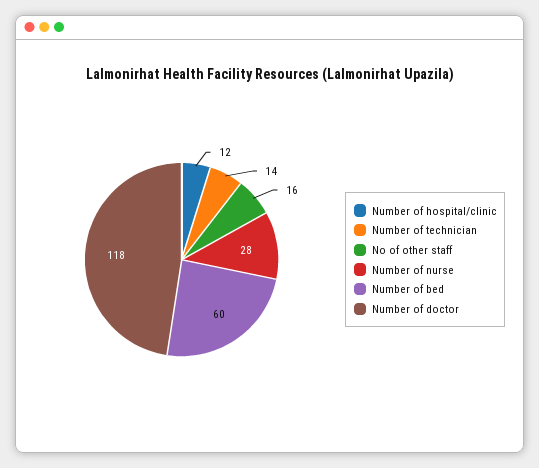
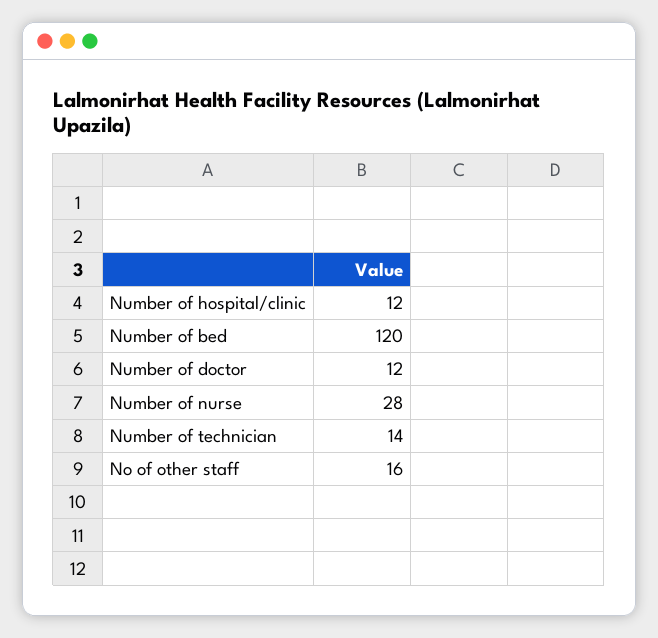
Number of bed: 60 -> 120
Number of doctor: 118 -> 12

